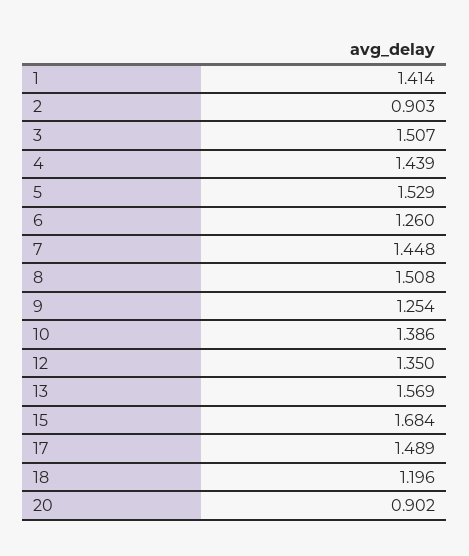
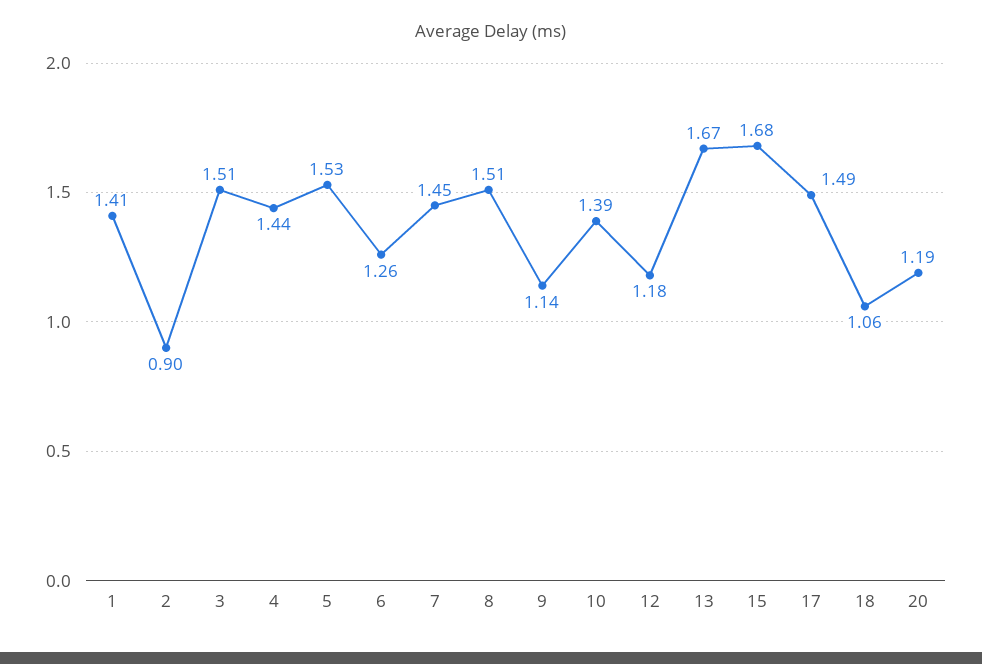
9: 1.254 -> 1.14
12: 1.35 -> 1.18
13: 1.569 -> 1.67
18: 1.196 -> 1.06
20: 0.902 -> 1.19

